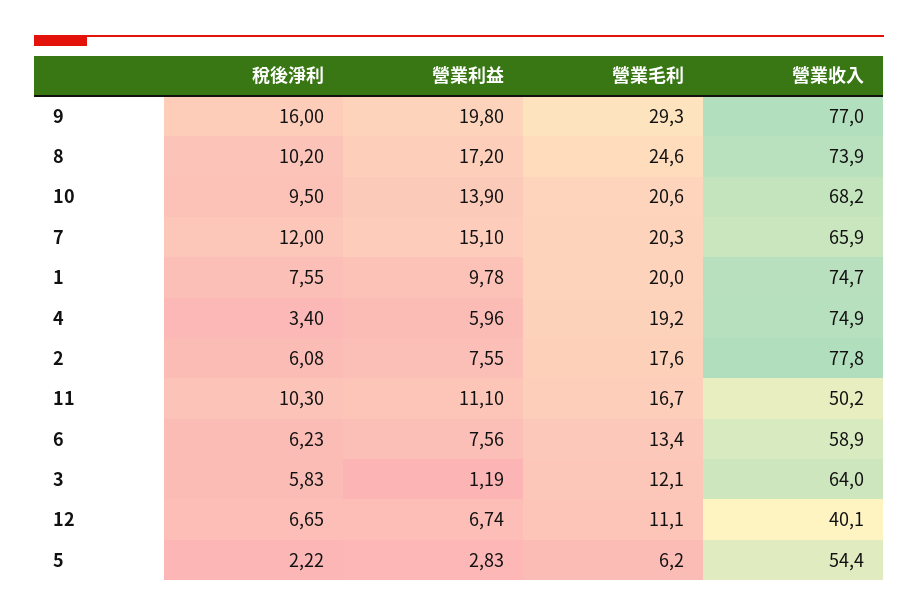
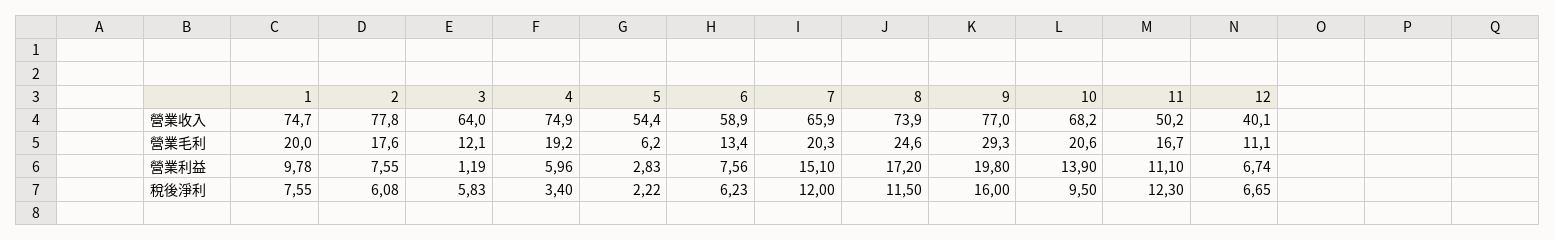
稅後淨利, 8: 10.2 -> 11.5
稅後淨利, 11: 10.3 -> 12.3

